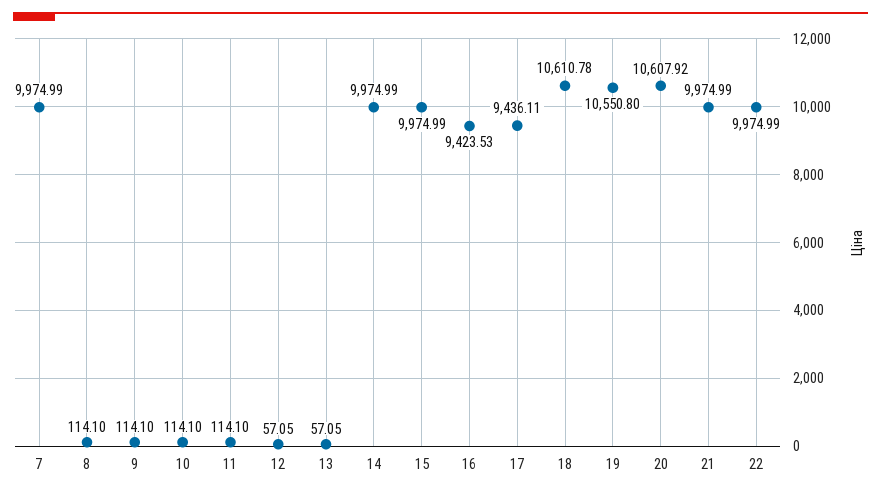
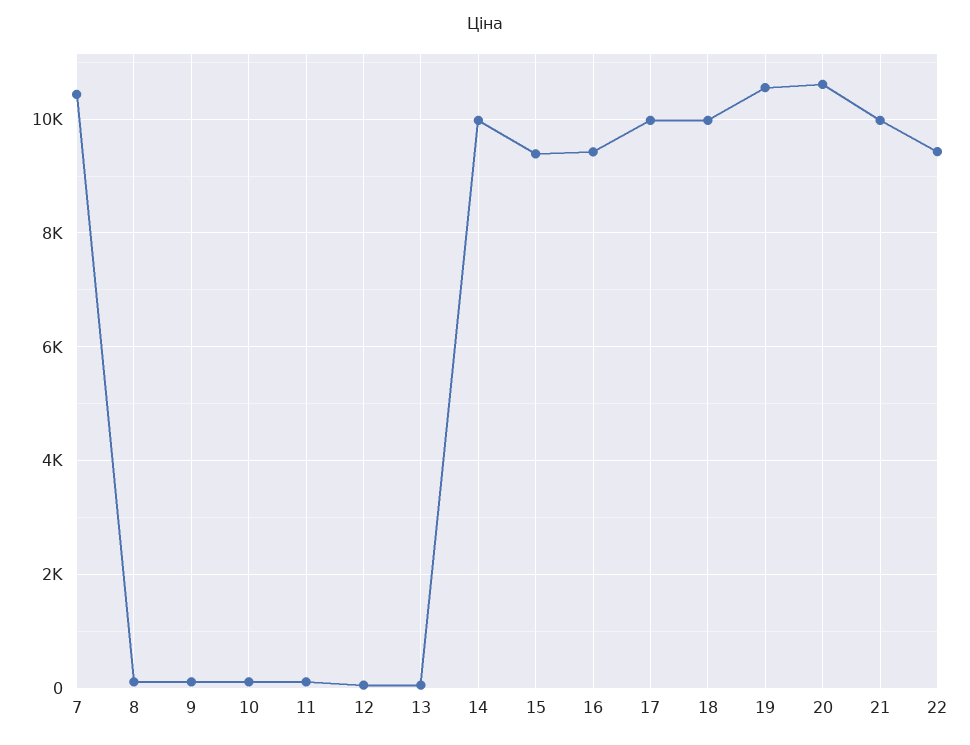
7: 9974.99 -> 10400
15: 9974.99 -> 9400
17: 9436.11 -> 10000
18: 10610.78 -> 10000
22: 9974.99 -> 9400

